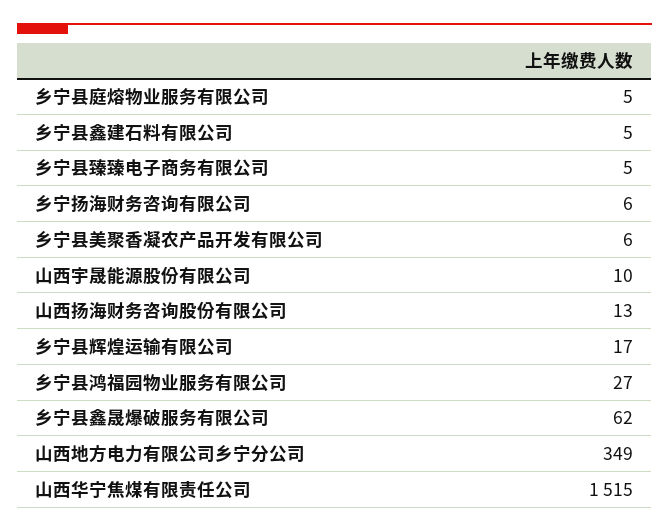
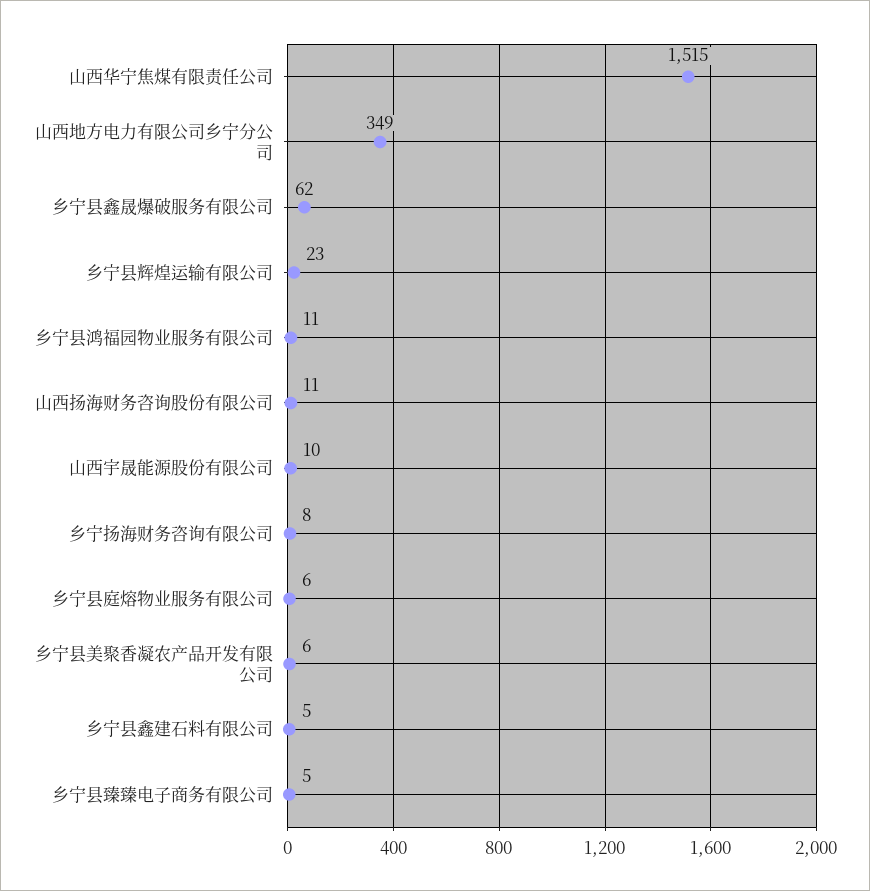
乡宁县庭熔物业服务有限公司: 5 -> 6
乡宁扬海财务咨询有限公司: 6 -> 8
山西扬海财务咨询股份有限公司: 13 -> 11
乡宁县辉煌运输有限公司: 17 -> 23
乡宁县鸿福园物业服务有限公司: 27 -> 11

